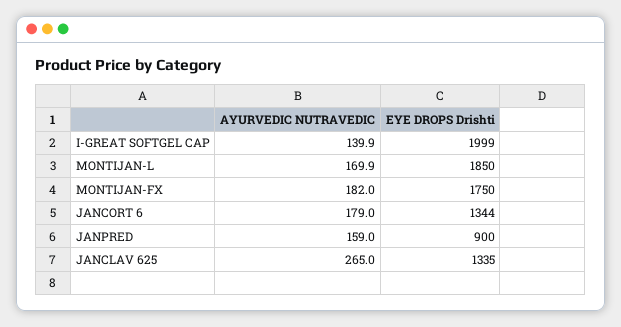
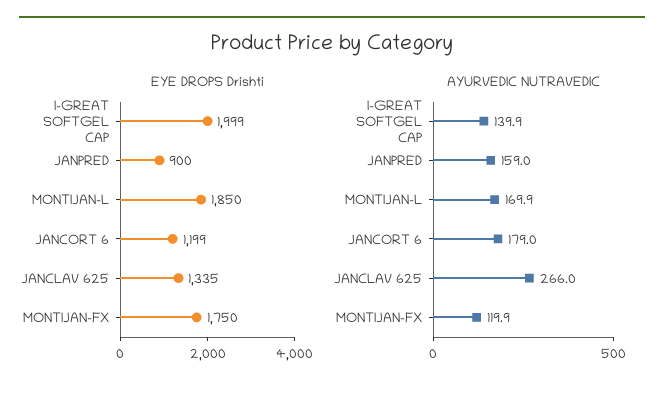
AYURVEDIC NUTRAVEDIC, MONTIJAN-FX: 182 -> 119.9
EYE DROPS Drishti, JANCORT 6: 1344 -> 1199
AYURVEDIC NUTRAVEDIC, JANCLAV 625: 265 -> 266

